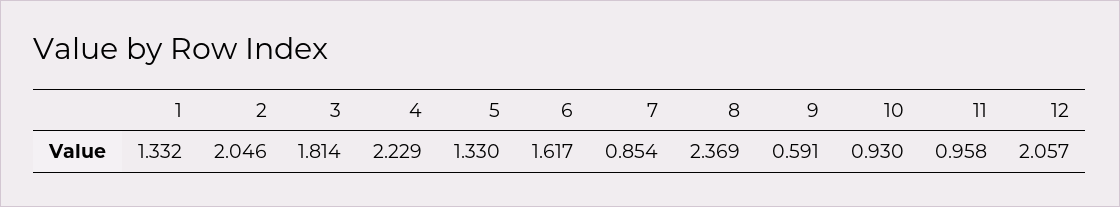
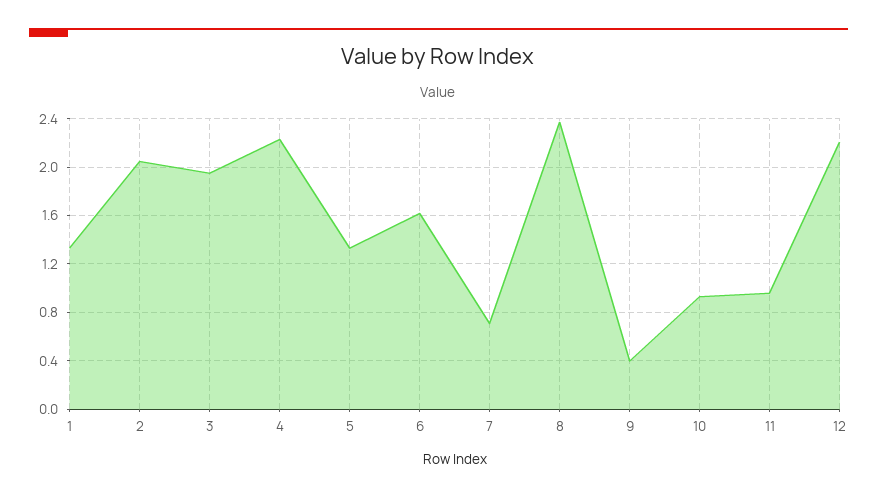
3: 1.814 -> 1.95
7: 0.854 -> 0.7
9: 0.591 -> 0.4
12: 2.057 -> 2.2

